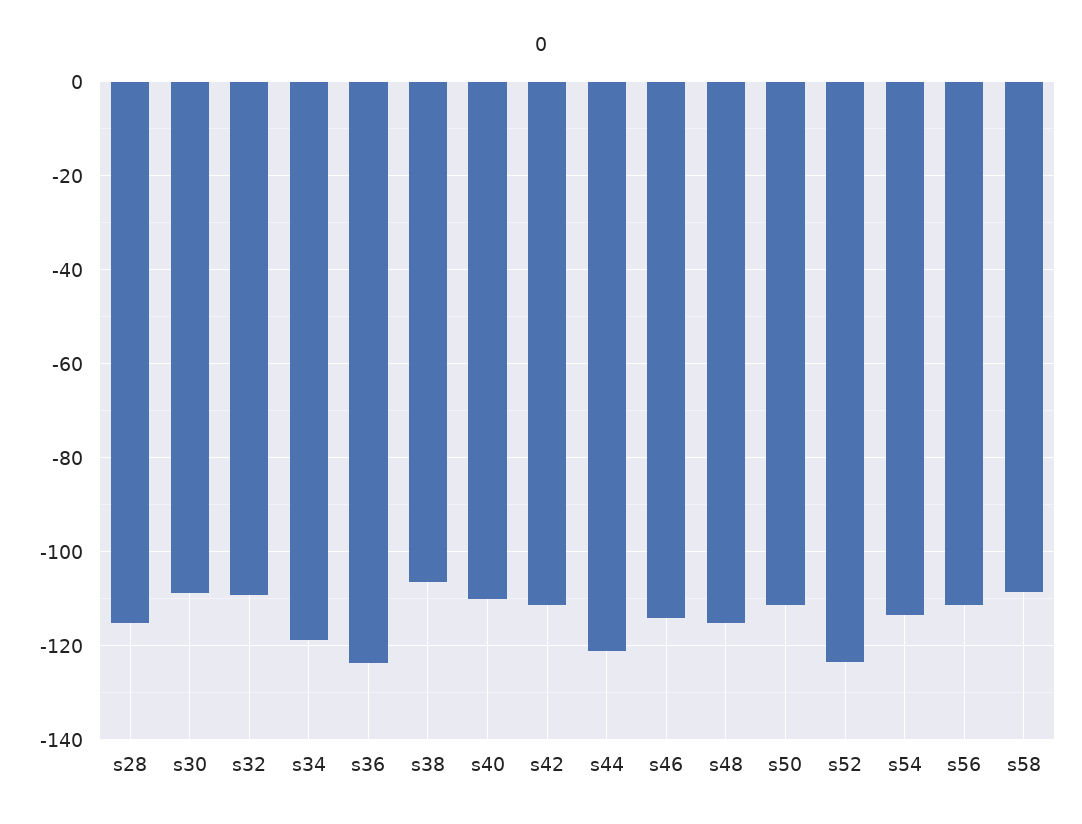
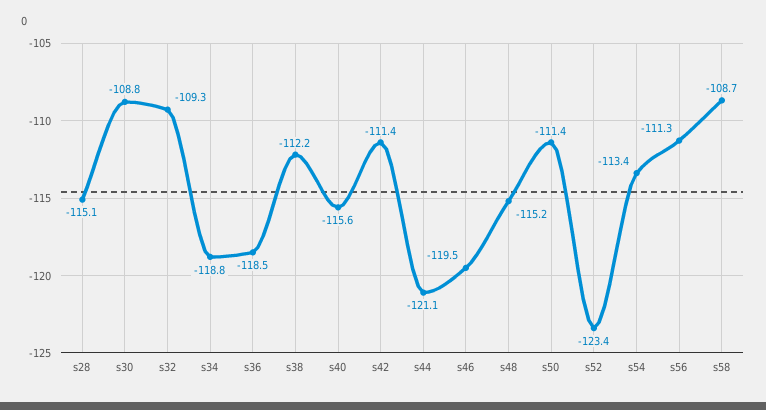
s36: -124 -> -118.5
s38: -106 -> -112.2
s40: -110 -> -115.6
s46: -114 -> -119.5

